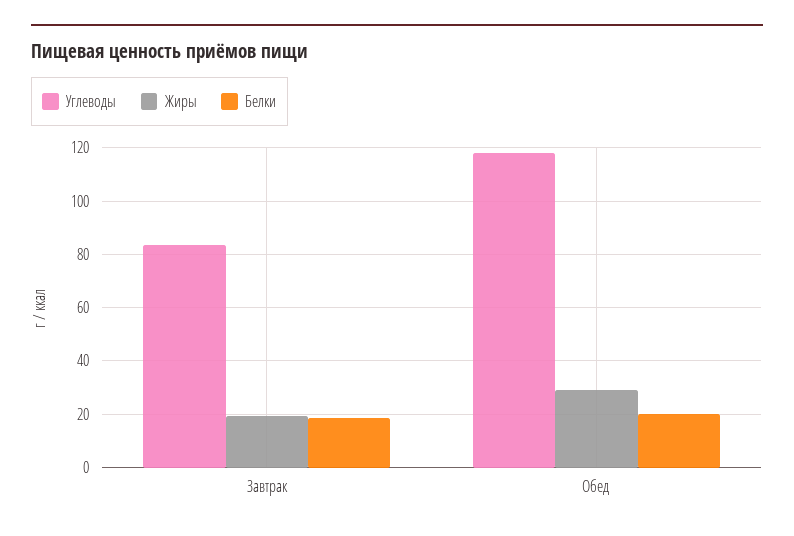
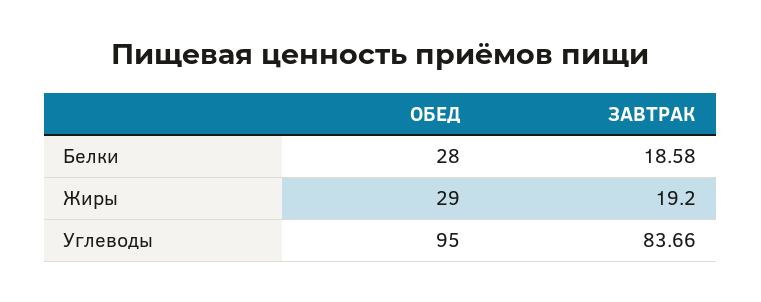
Углеводы, Обед: 117.5 -> 95
Белки, Обед: 20 -> 28

